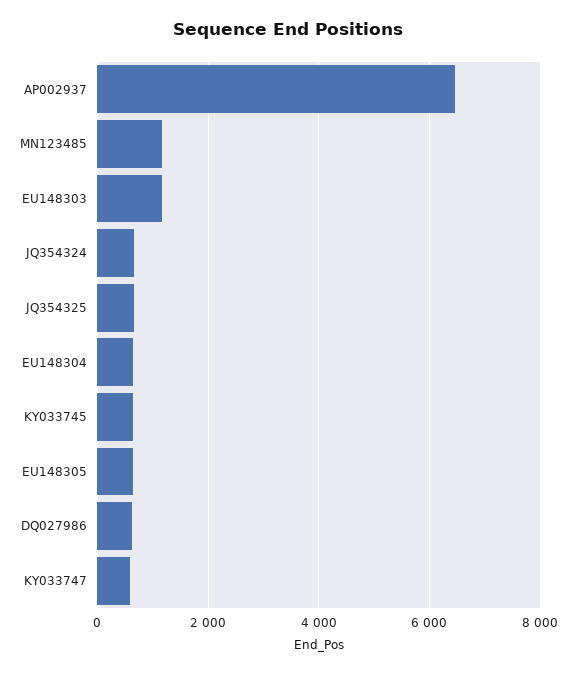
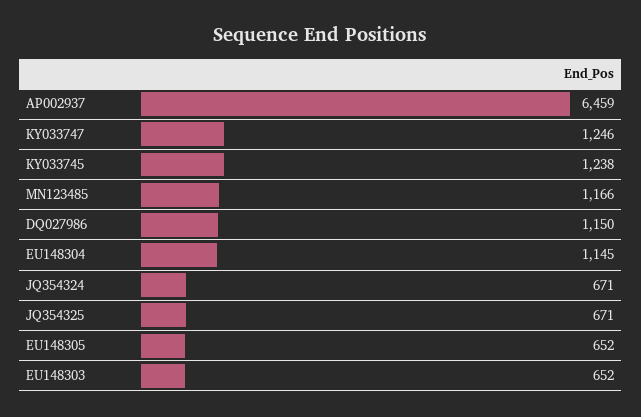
EU148303: 1200 -> 652
EU148304: 600 -> 1145
KY033745: 600 -> 1238
DQ027986: 600 -> 1150
KY033747: 600 -> 1246

